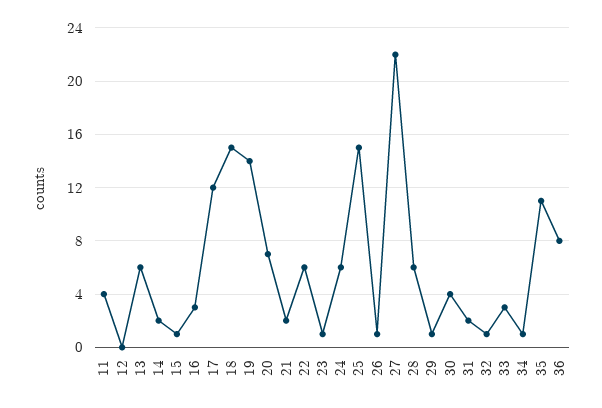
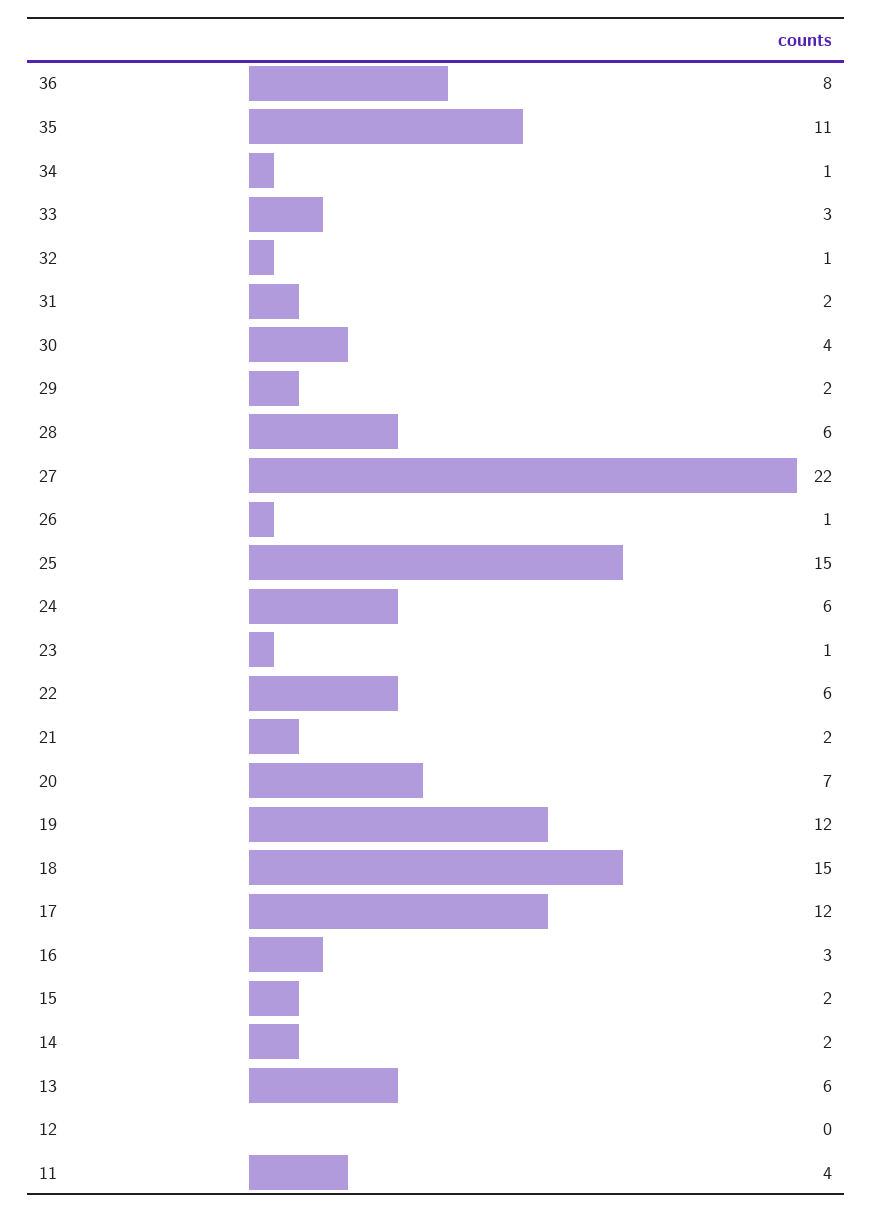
15: 1 -> 2
19: 14 -> 12
29: 1 -> 2

